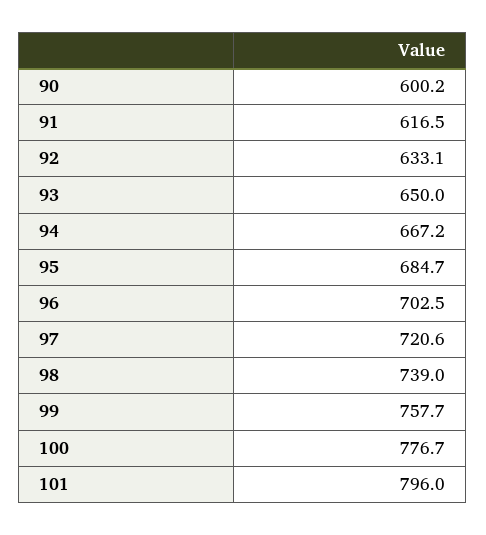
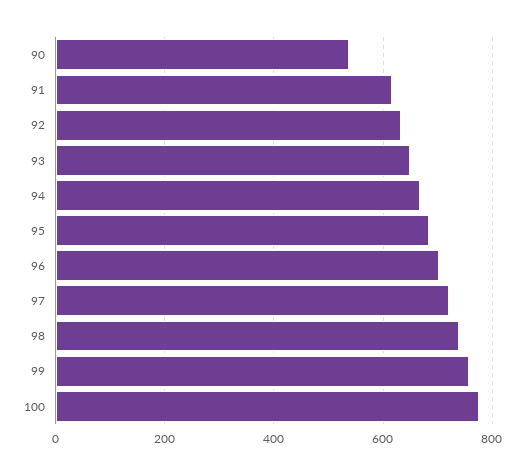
90: 600.2 -> 540
101: 796 -> none

